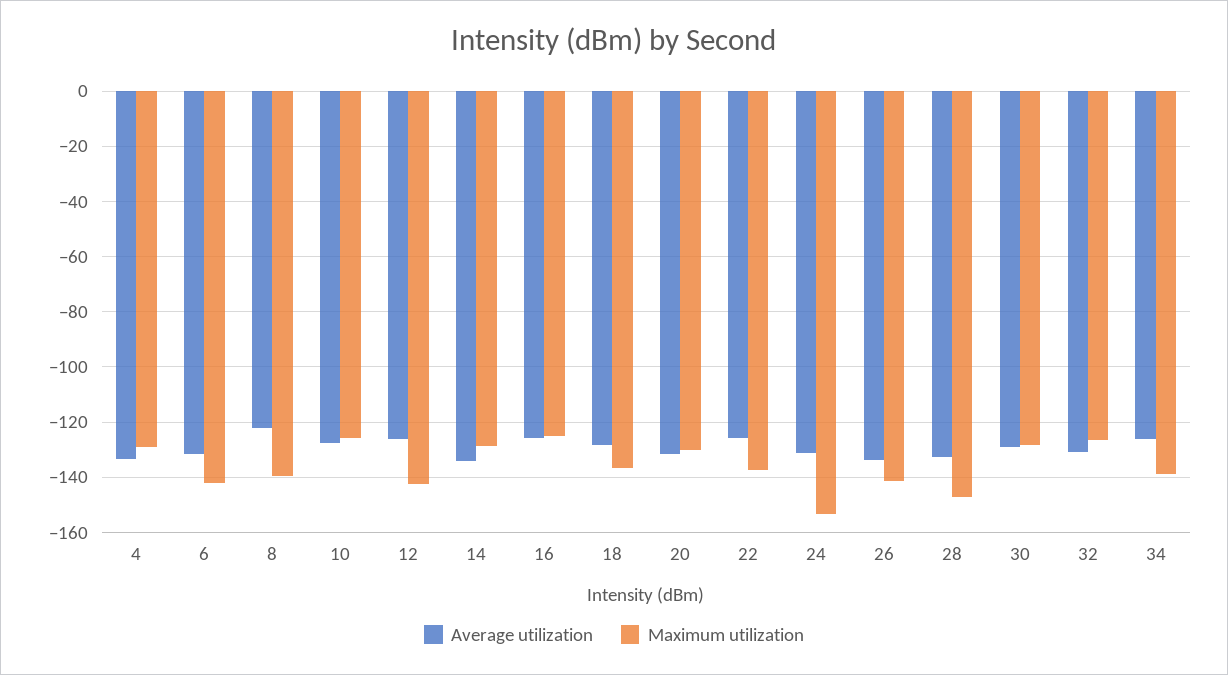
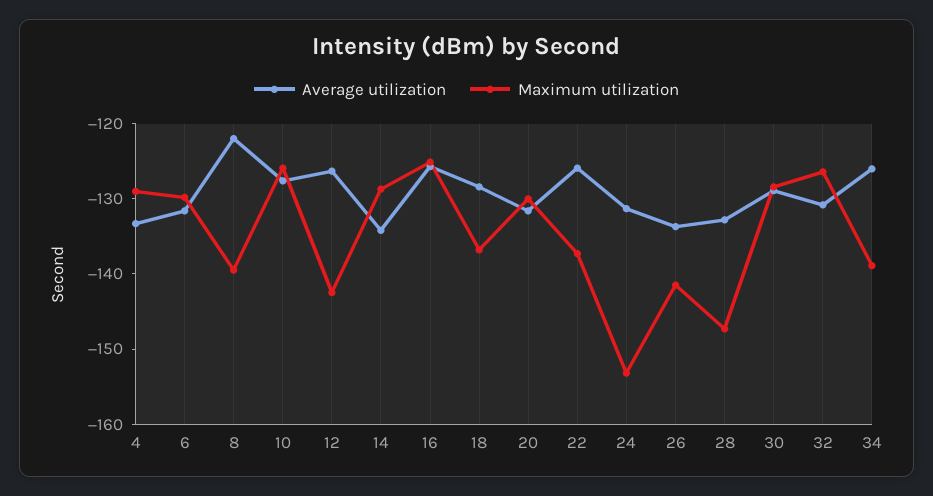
Maximum utilization, 6: -142.5 -> -130

